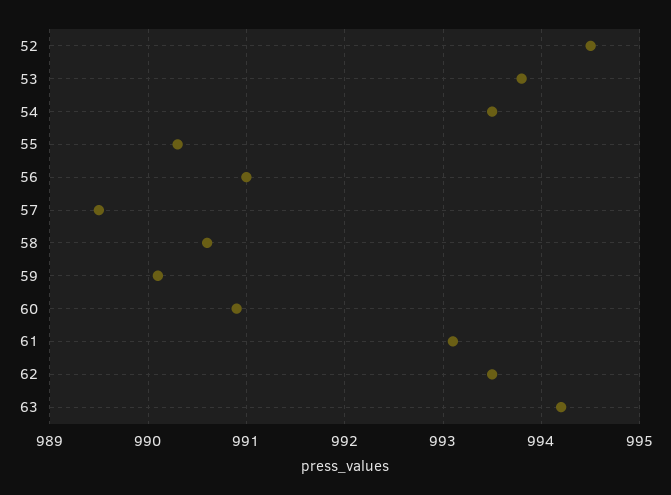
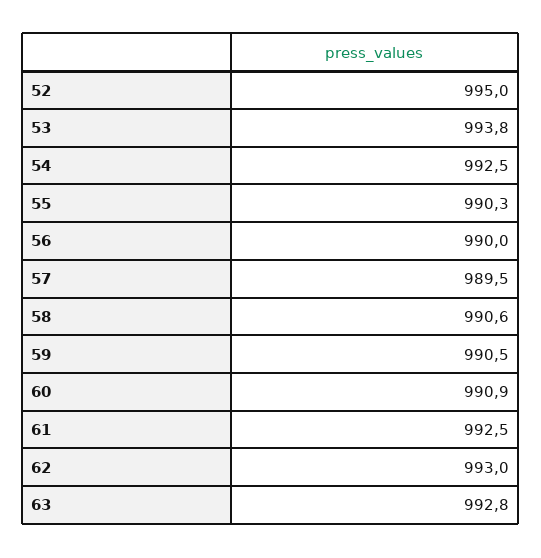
52: 994.5 -> 995
54: 993.5 -> 992.5
56: 991 -> 990
59: 990.1 -> 990.5
61: 993.1 -> 992.5
62: 993.5 -> 993
63: 994.2 -> 992.8

